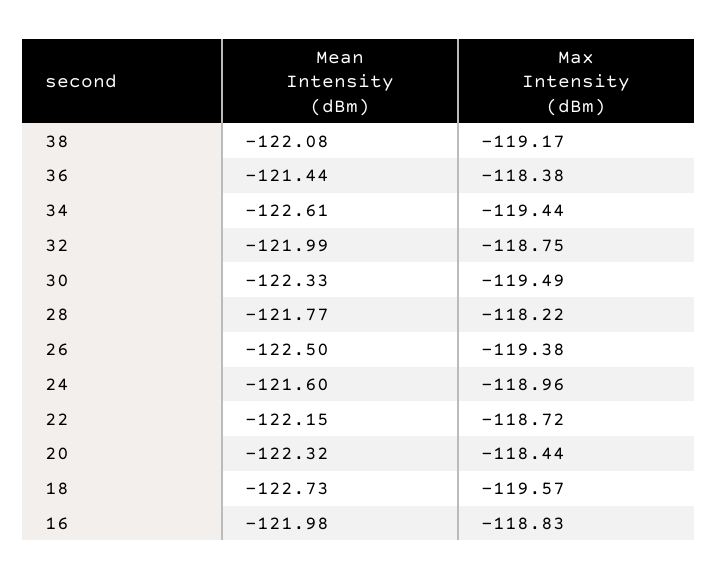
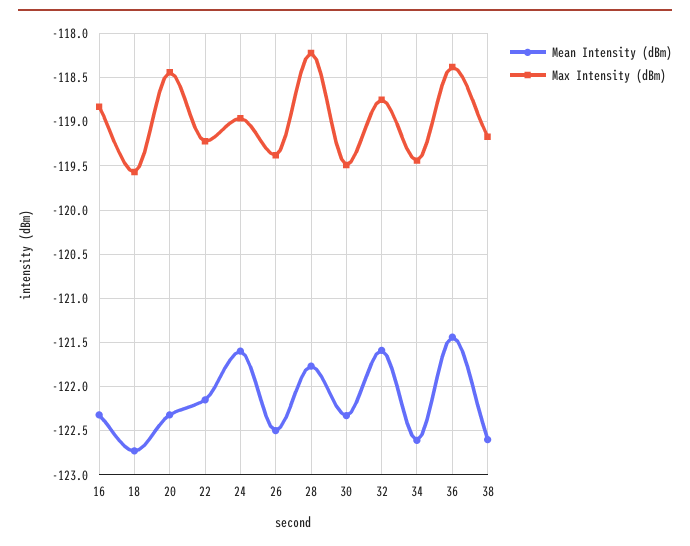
Mean Intensity (dBm), 38: -122.08 -> -122.6
Mean Intensity (dBm), 32: -121.99 -> -121.6
Max Intensity (dBm), 22: -118.72 -> -119.2
Mean Intensity (dBm), 16: -121.98 -> -122.3

